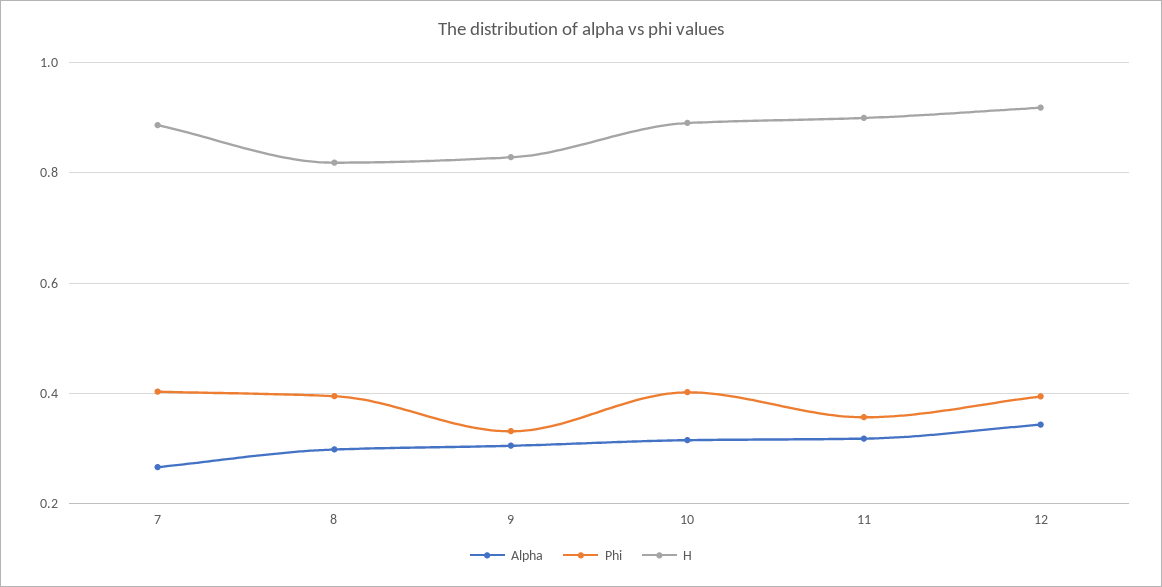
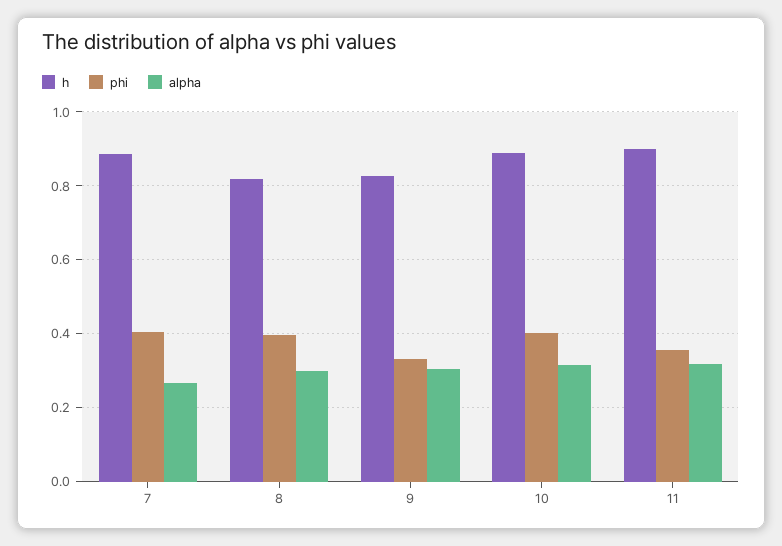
Alpha, 12: 0.34 -> none
Phi, 12: 0.4 -> none
H, 12: 0.92 -> none

